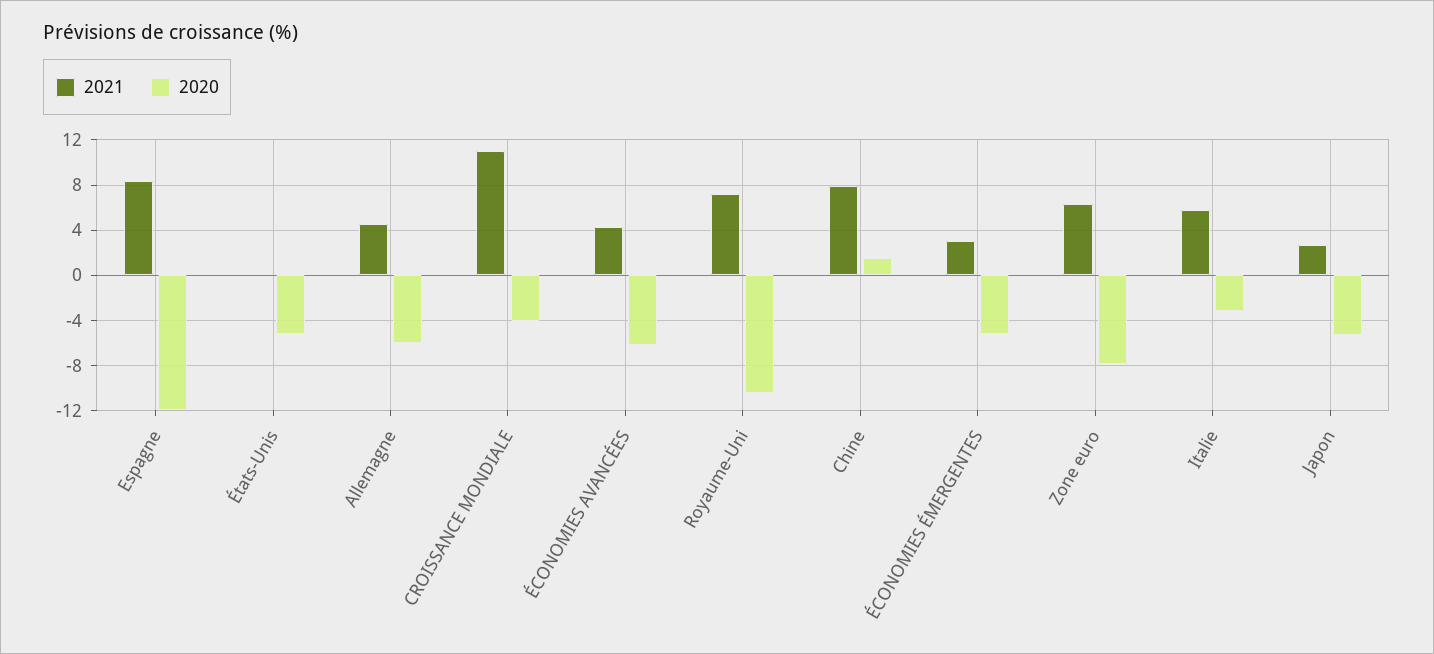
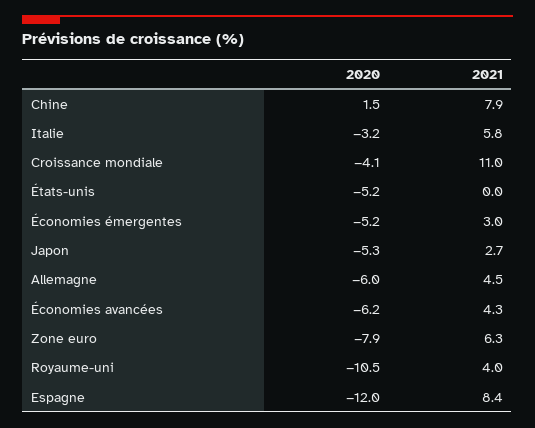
2021, Royaume-Uni: 7 -> 4

